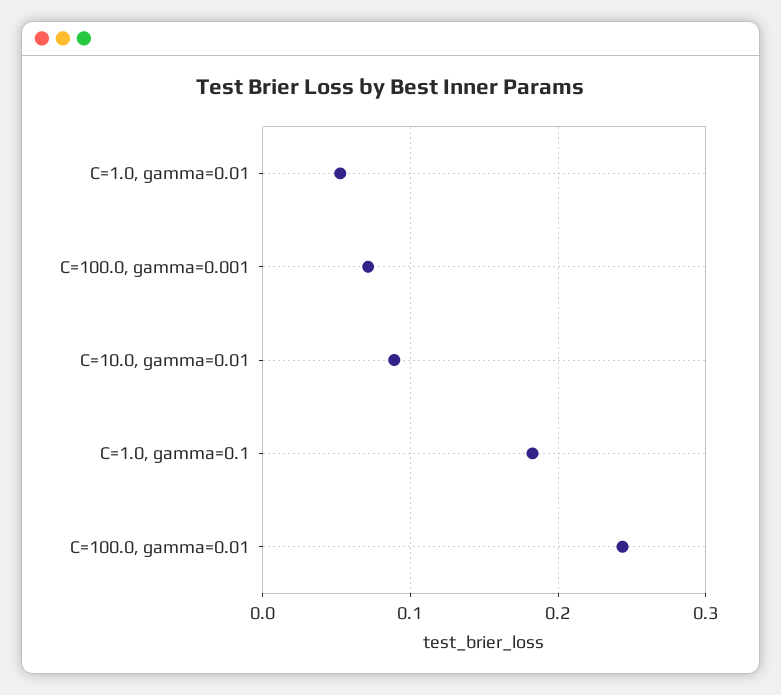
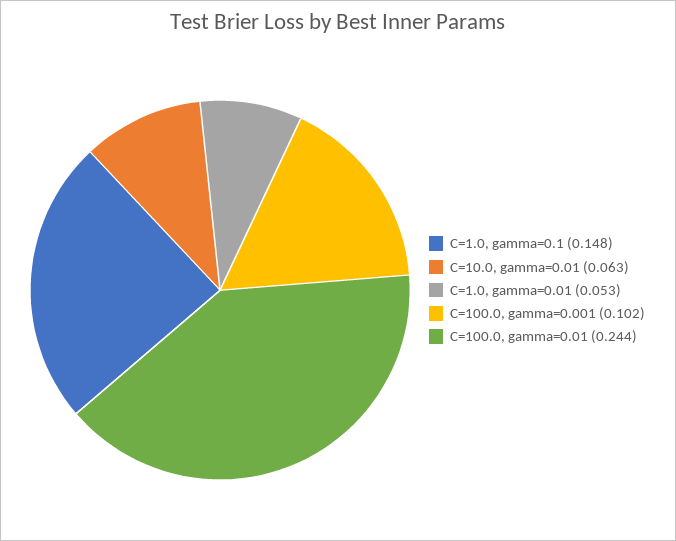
C=100.0, gamma=0.001: 0.07 -> 0.102
C=10.0, gamma=0.01: 0.09 -> 0.063
C=1.0, gamma=0.1: 0.18 -> 0.148

